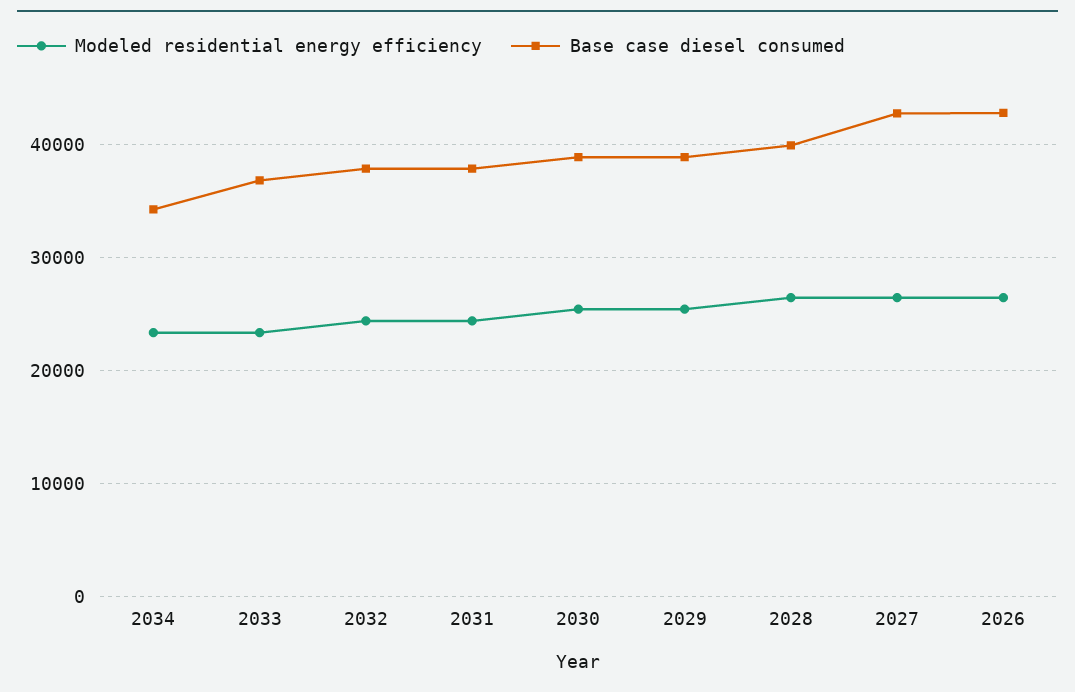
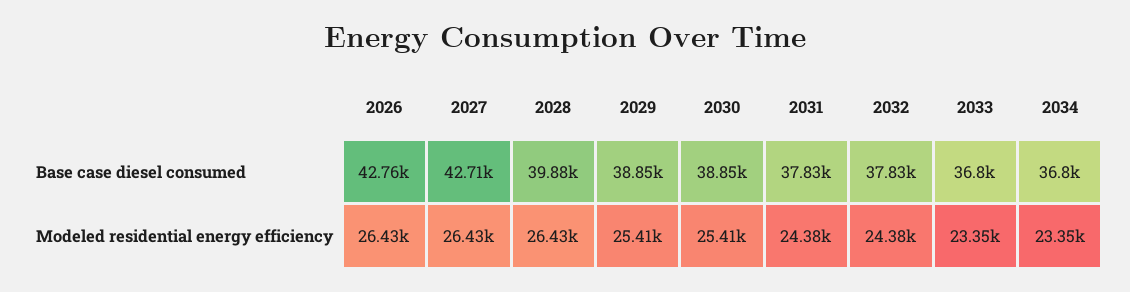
Base case diesel consumed, 2034: 34000 -> 36800

